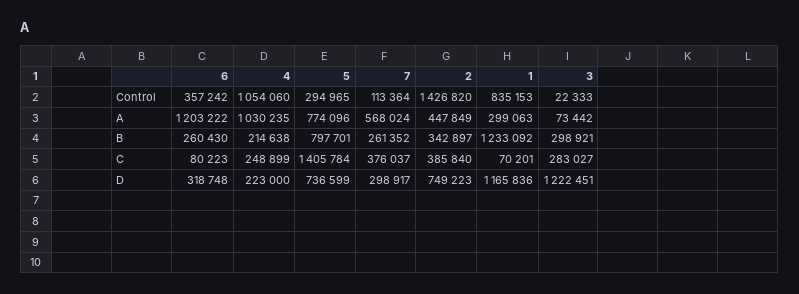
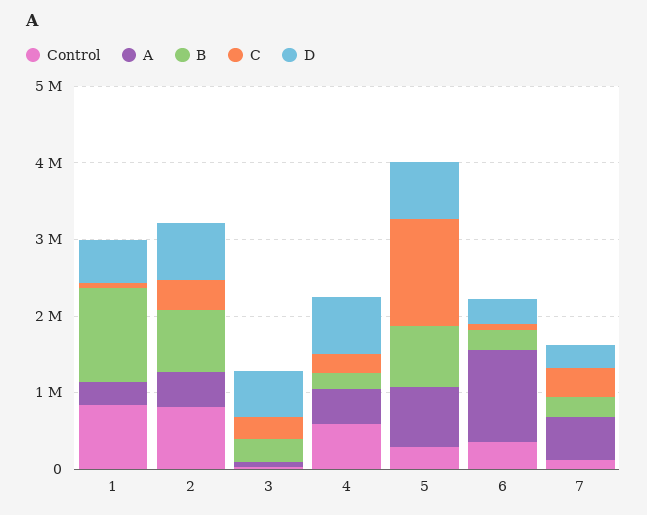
Control, 4: 1054060 -> 600000
Control, 2: 1426820 -> 800000
A, 4: 1030235 -> 400000
B, 2: 342897 -> 800000
D, 4: 223000 -> 800000
D, 1: 1165836 -> 600000
D, 3: 1222451 -> 600000

